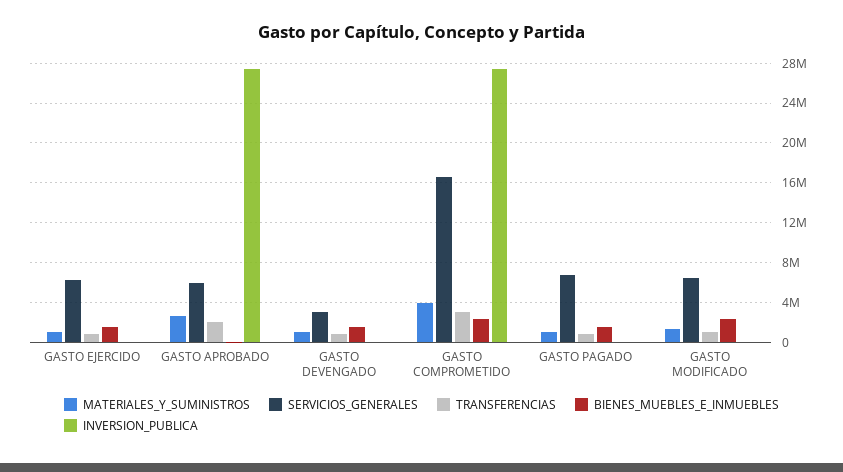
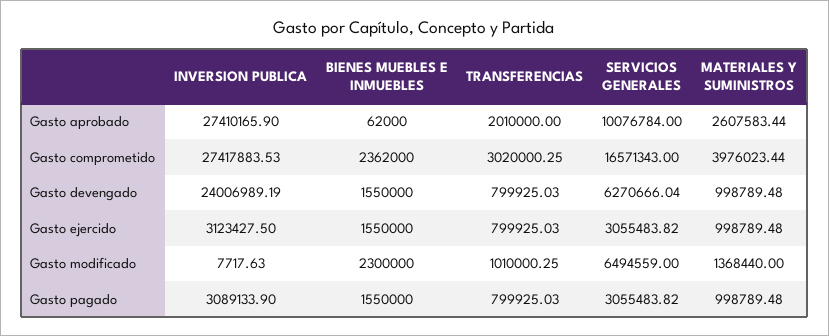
SERVICIOS_GENERALES, GASTO EJERCIDO: 6000000 -> 3055483.82
INVERSION_PUBLICA, GASTO EJERCIDO: 0 -> 3123427.5
SERVICIOS_GENERALES, GASTO APROBADO: 6000000 -> 10076784
SERVICIOS_GENERALES, GASTO DEVENGADO: 3000000 -> 6270666.04
INVERSION_PUBLICA, GASTO DEVENGADO: 0 -> 24006989.19
SERVICIOS_GENERALES, GASTO PAGADO: 7000000 -> 3055483.82
INVERSION_PUBLICA, GASTO PAGADO: 0 -> 3089133.9

